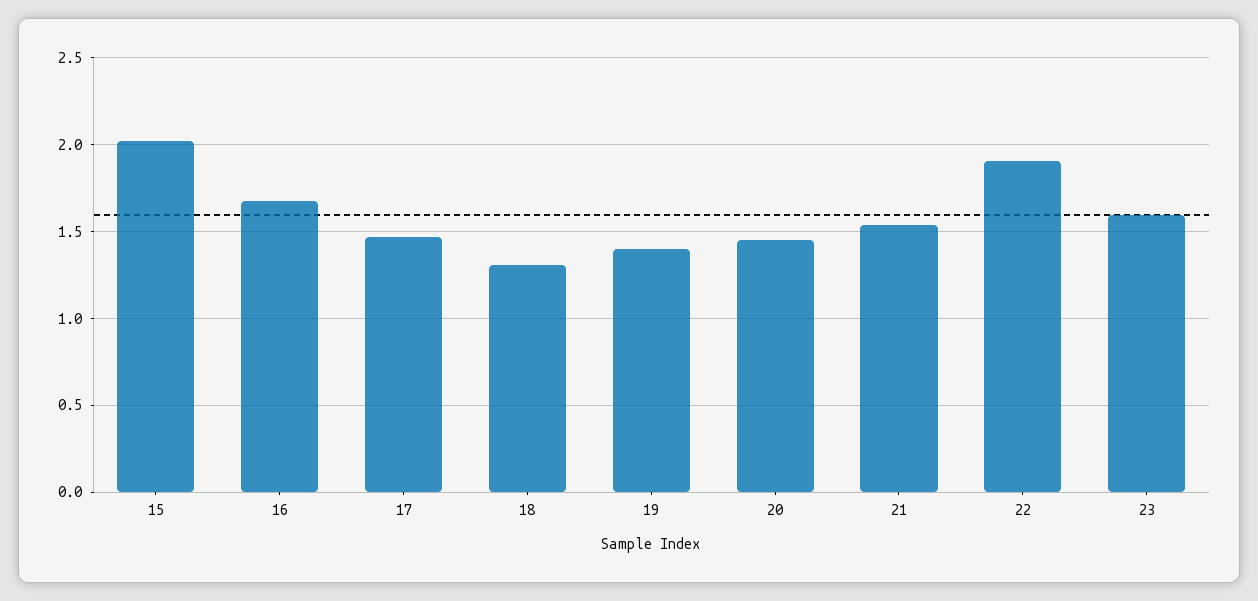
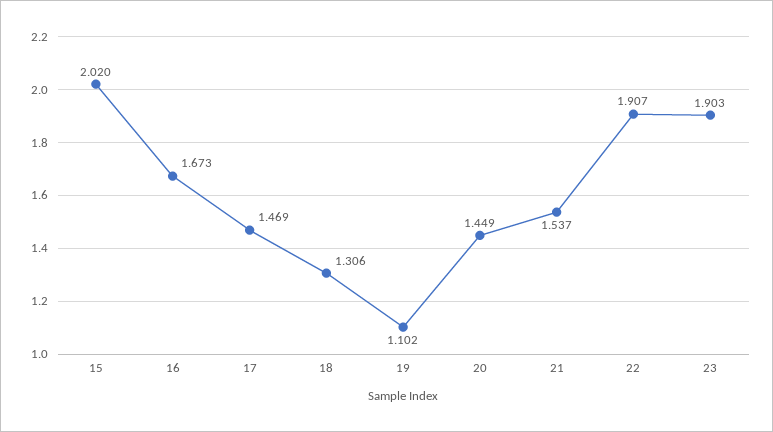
19: 1.4 -> 1.102
23: 1.6 -> 1.903

